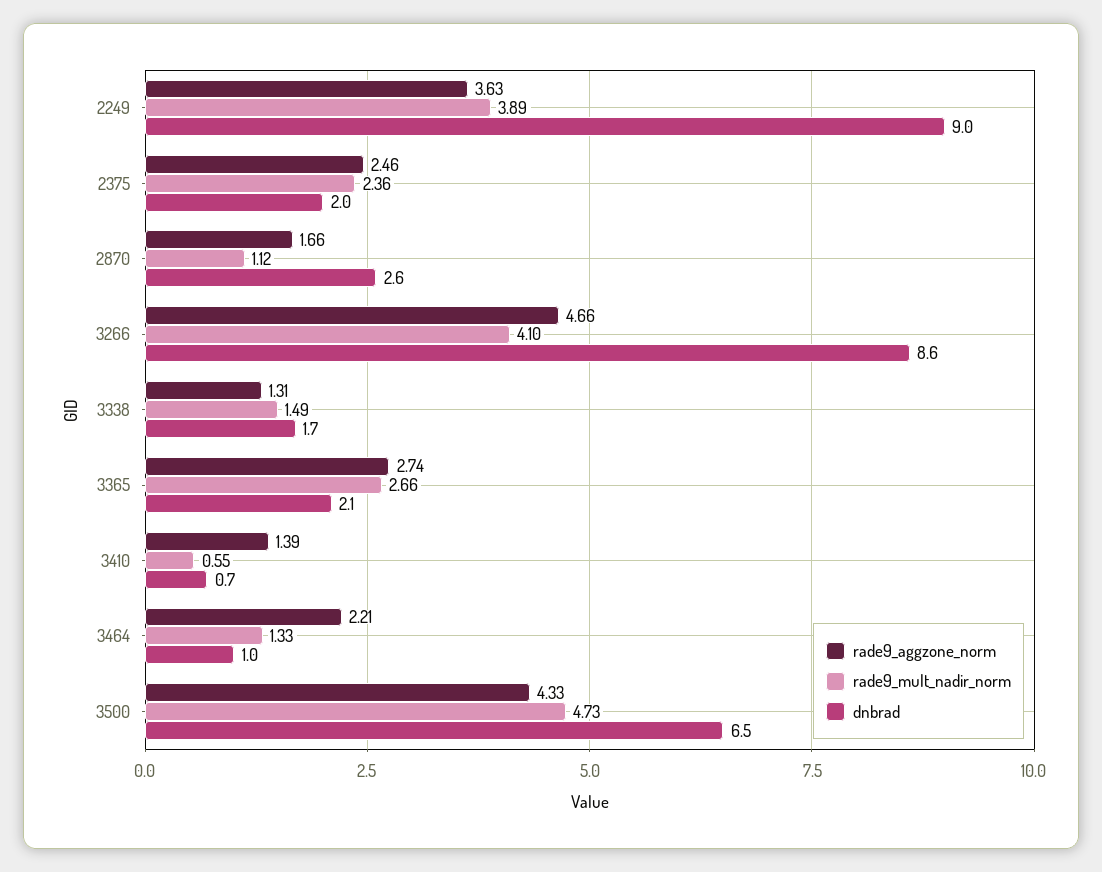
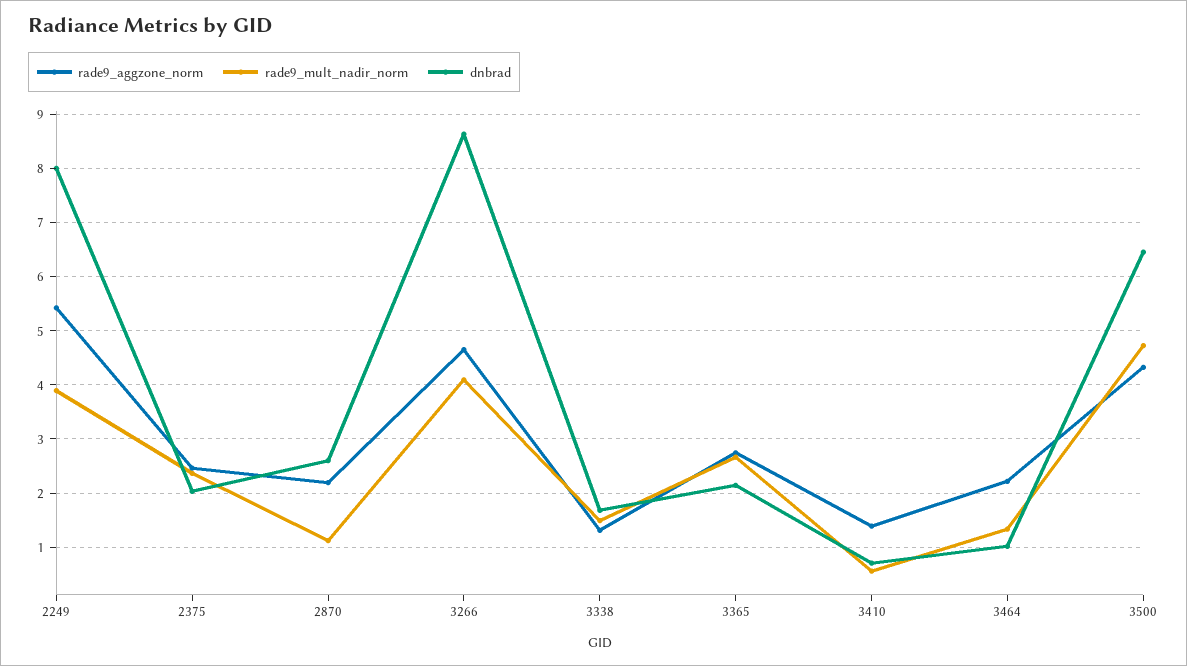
rade9_aggzone_norm, 2249: 3.63 -> 5.4
dnbrad, 2249: 9 -> 8
rade9_aggzone_norm, 2870: 1.66 -> 2.2

